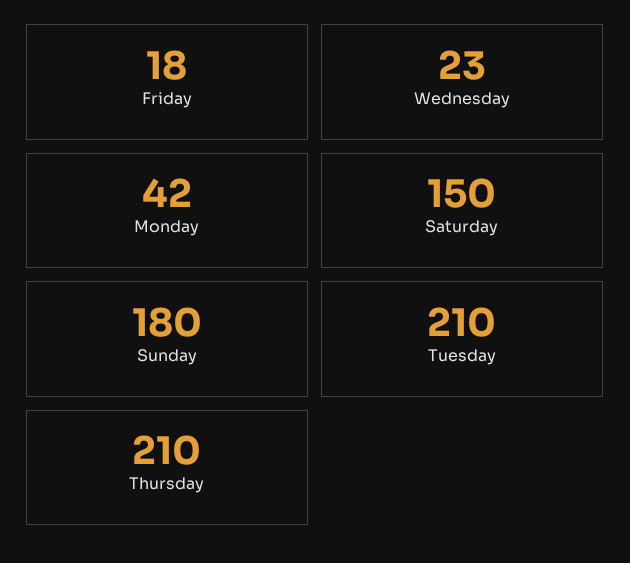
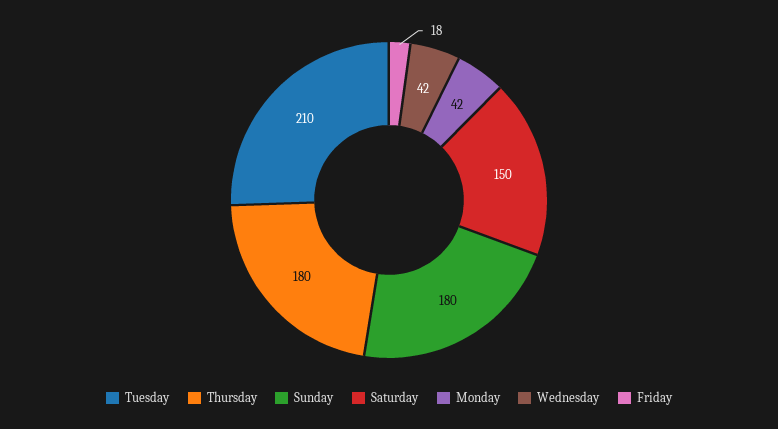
Wednesday: 23 -> 42
Thursday: 210 -> 180

